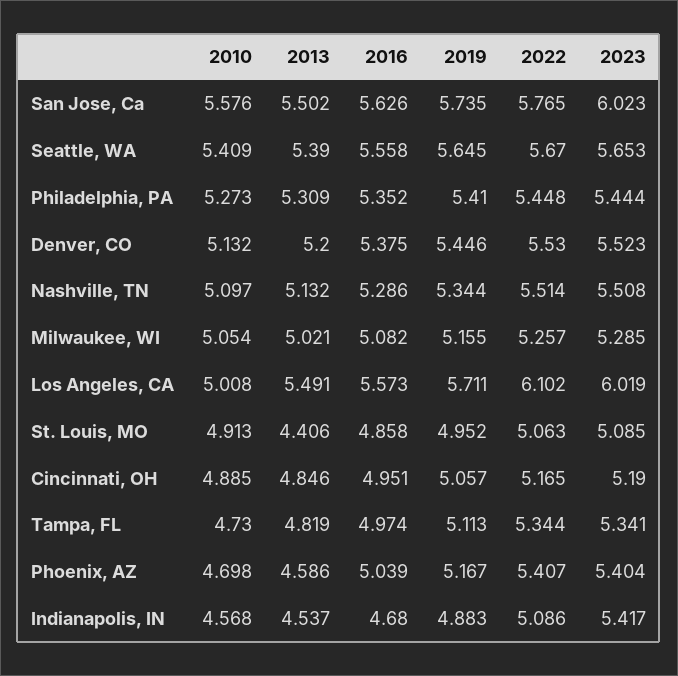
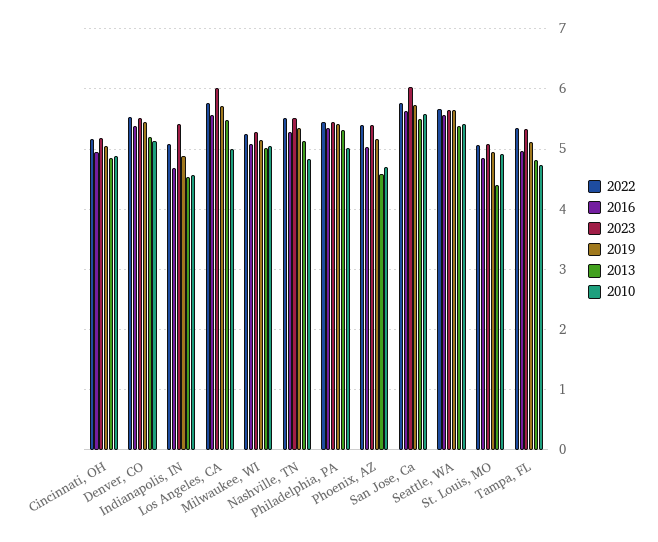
2010, Philadelphia, PA: 5.273 -> 5
2010, Nashville, TN: 5.097 -> 4.8
2022, Los Angeles, CA: 6.102 -> 5.8

